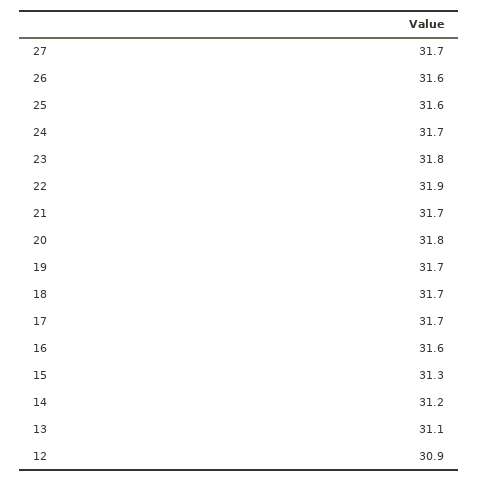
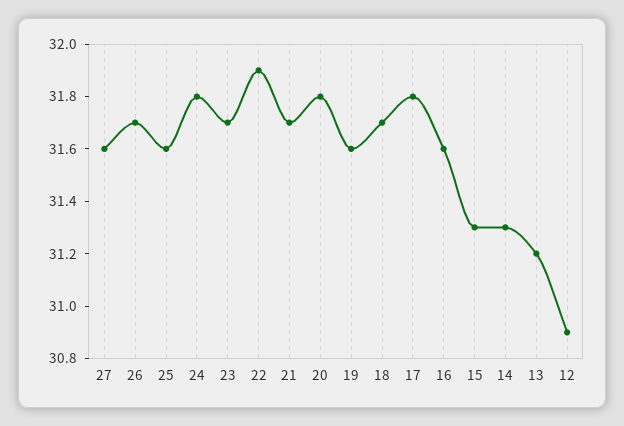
27: 31.7 -> 31.6
26: 31.6 -> 31.7
24: 31.7 -> 31.8
23: 31.8 -> 31.7
19: 31.7 -> 31.6
17: 31.7 -> 31.8
14: 31.2 -> 31.3
13: 31.1 -> 31.2

